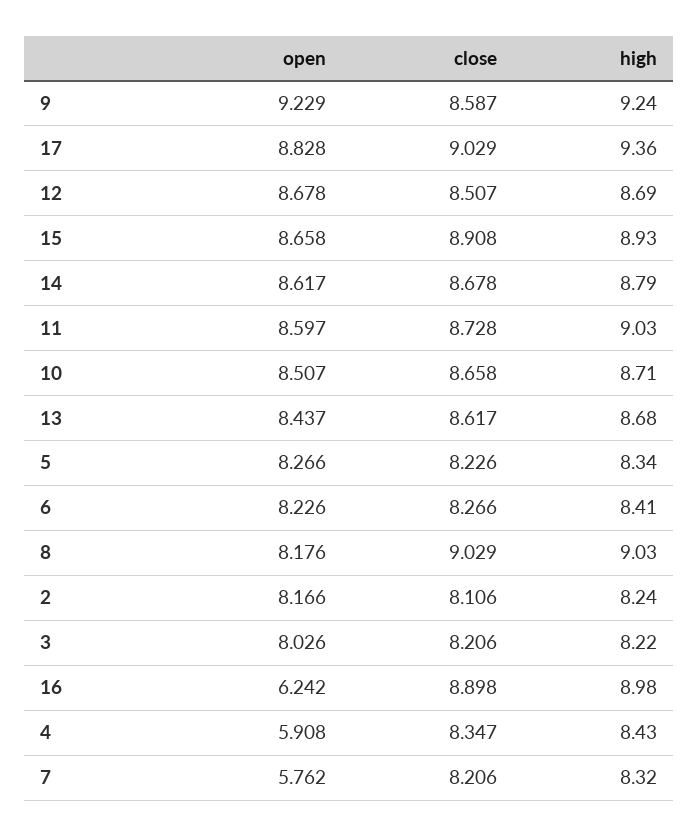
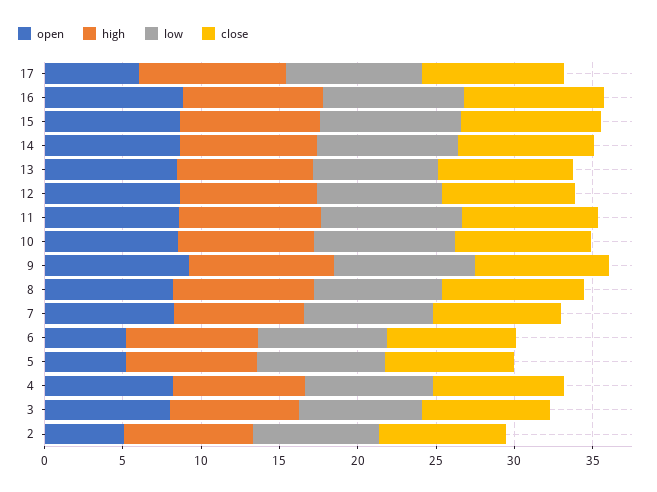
open, 17: 8.828 -> 6
open, 5: 8.266 -> 5
open, 6: 8.226 -> 5
open, 2: 8.166 -> 5
open, 16: 6.242 -> 9
open, 4: 5.908 -> 8
open, 7: 5.762 -> 8
low, 17: none -> 9
low, 16: none -> 9
low, 15: none -> 9
low, 14: none -> 9
low, 13: none -> 8
low, 12: none -> 8
low, 11: none -> 9
low, 10: none -> 9
low, 9: none -> 9
low, 8: none -> 8
low, 7: none -> 8
low, 6: none -> 8
low, 5: none -> 8
low, 4: none -> 8
low, 3: none -> 8
low, 2: none -> 8

